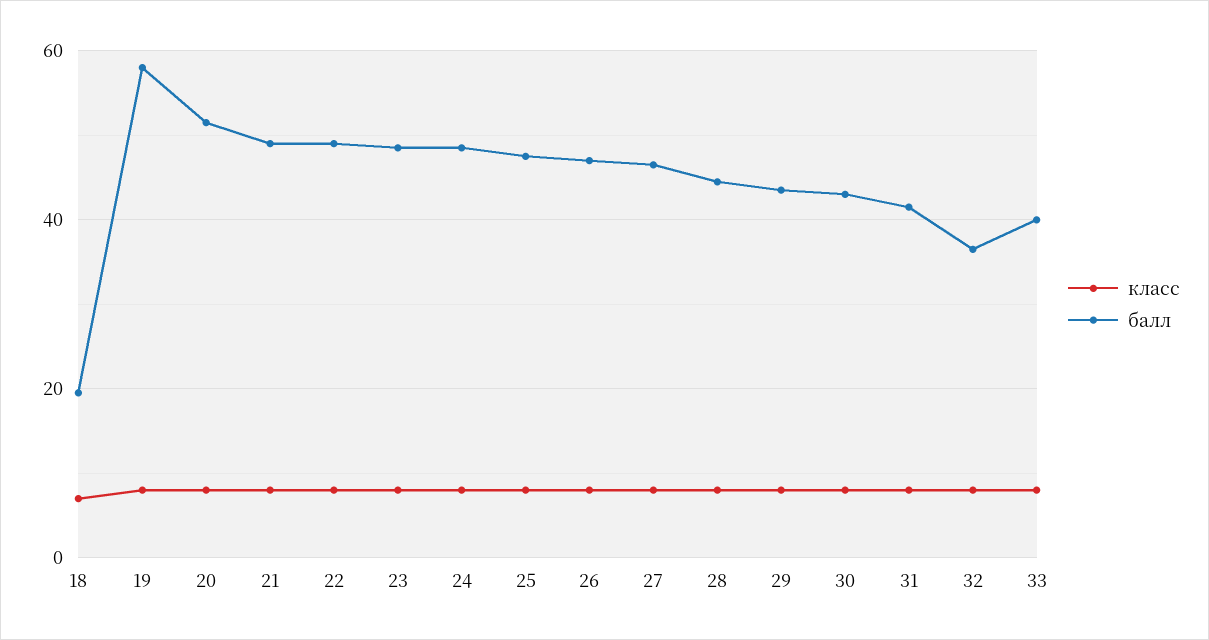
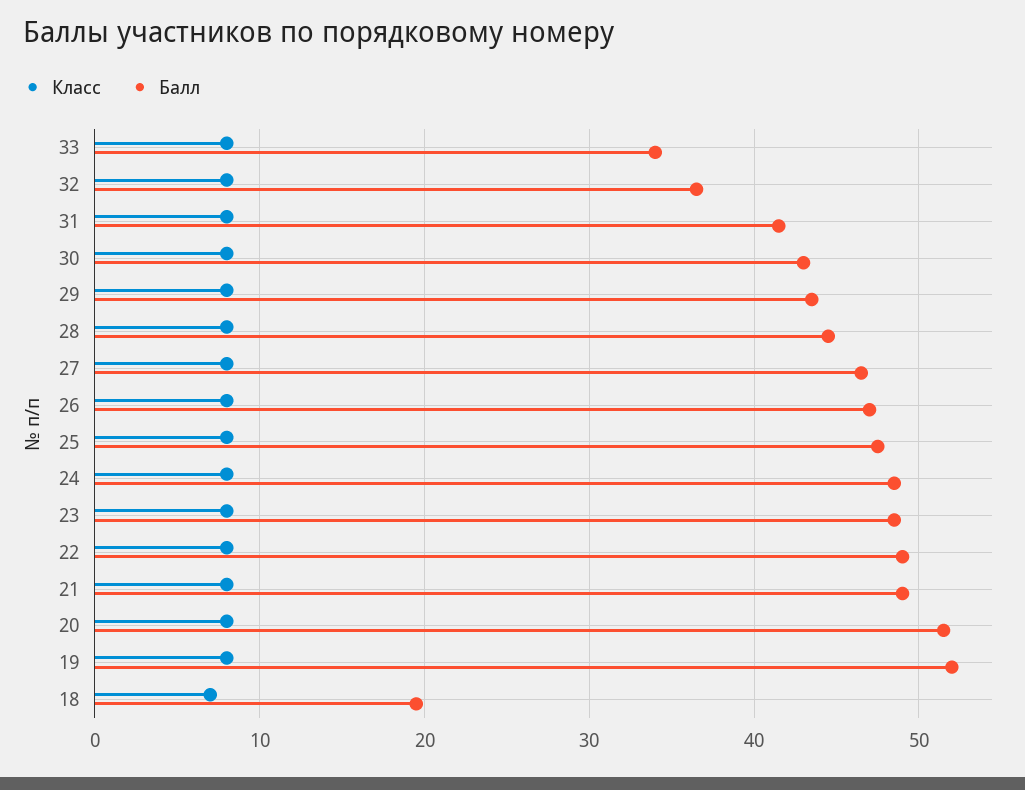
балл, 19: 58 -> 52
балл, 33: 40 -> 34

